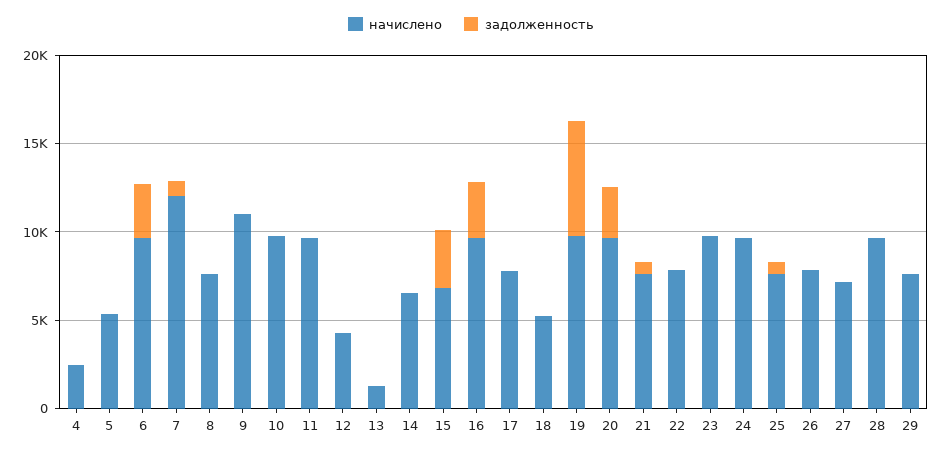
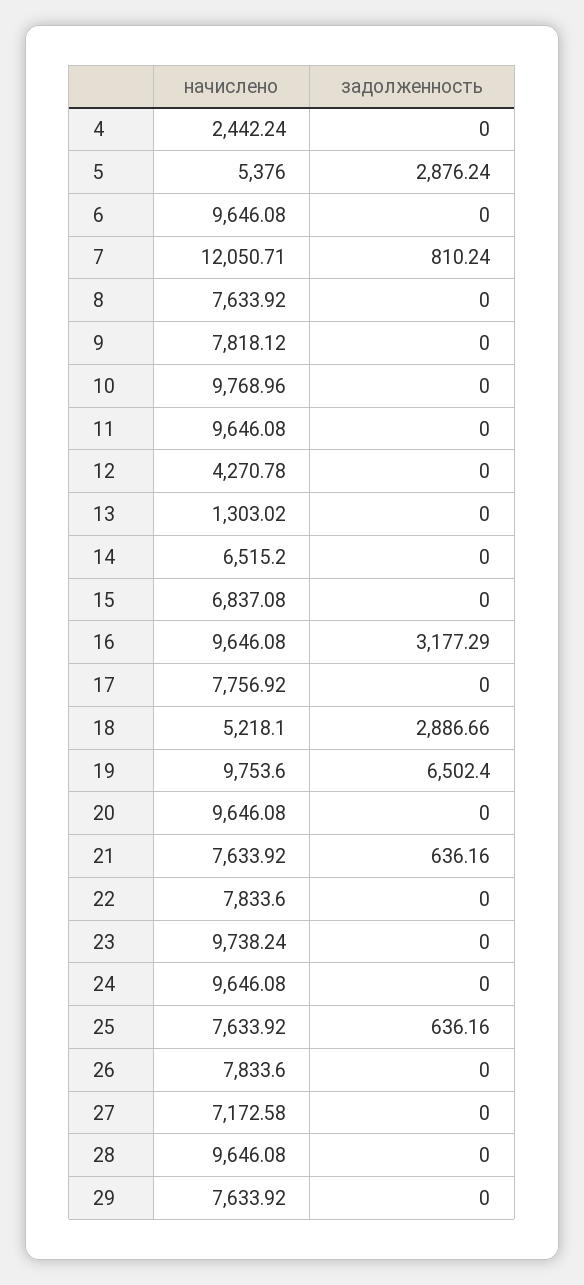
задолженность, 5: 0 -> 2876.24
задолженность, 6: 3000 -> 0
начислено, 9: 11000 -> 7818.12
задолженность, 15: 3000 -> 0
задолженность, 18: 0 -> 2886.66
задолженность, 20: 3000 -> 0

